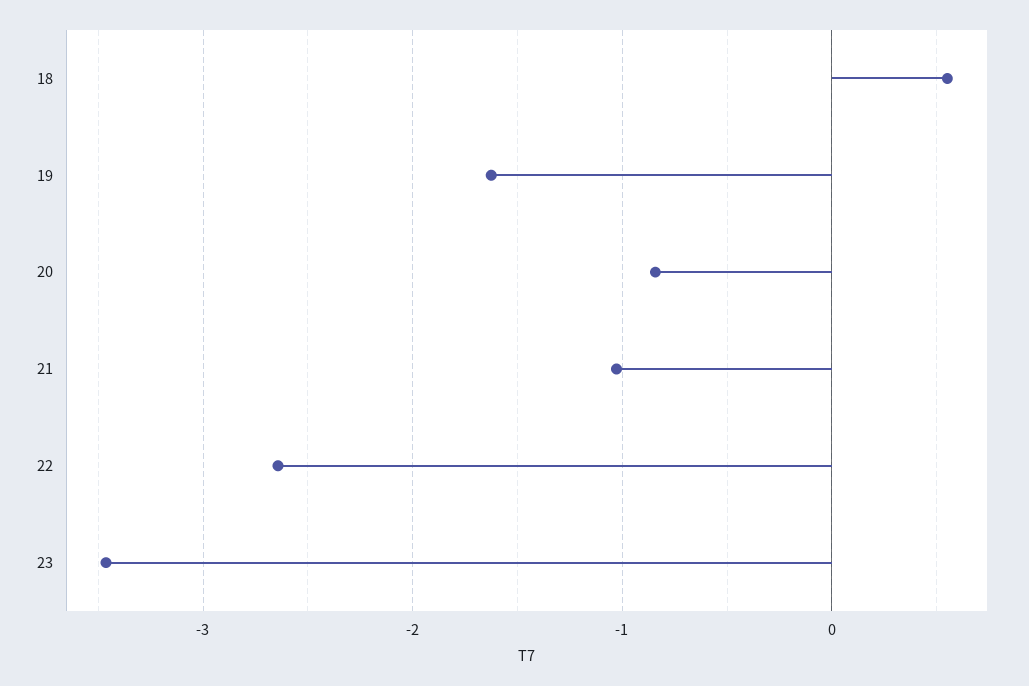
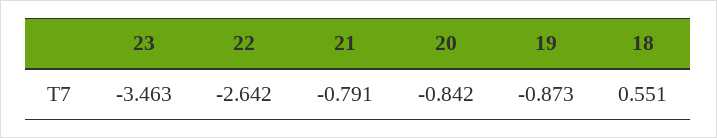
19: -1.6 -> -0.873
21: -1 -> -0.791

